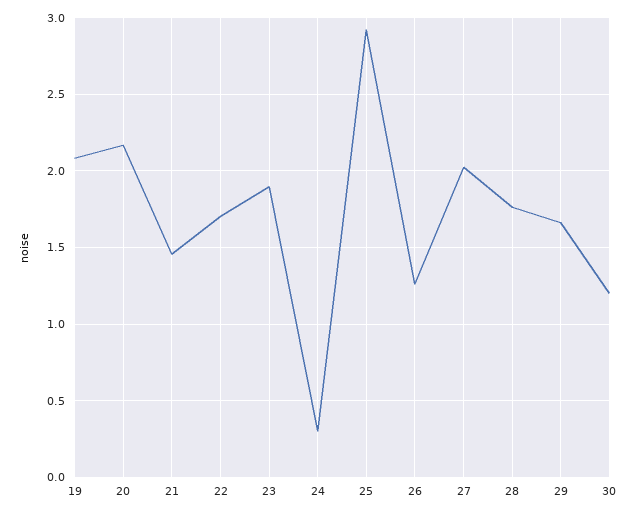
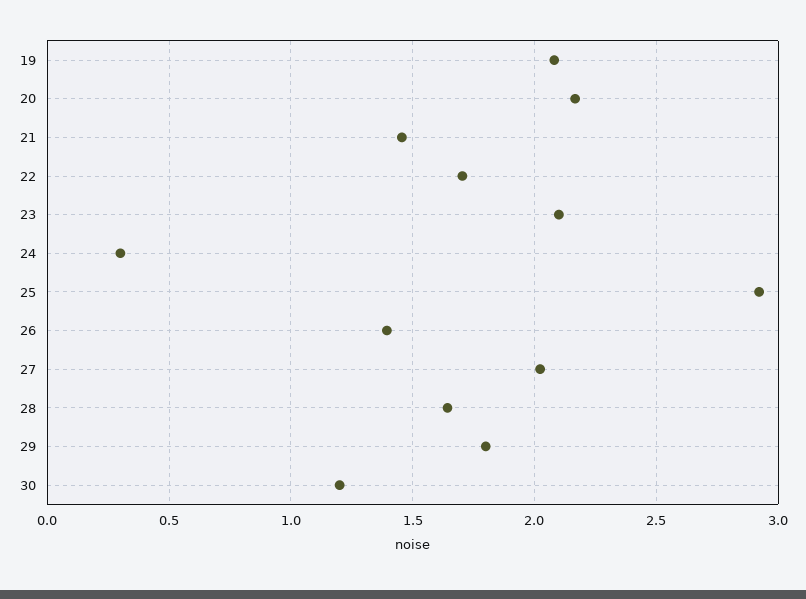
23: 1.9 -> 2.1
26: 1.25 -> 1.4
28: 1.75 -> 1.65
29: 1.65 -> 1.8

